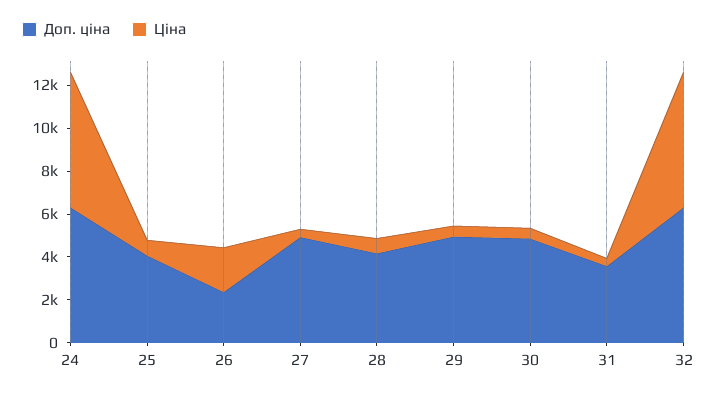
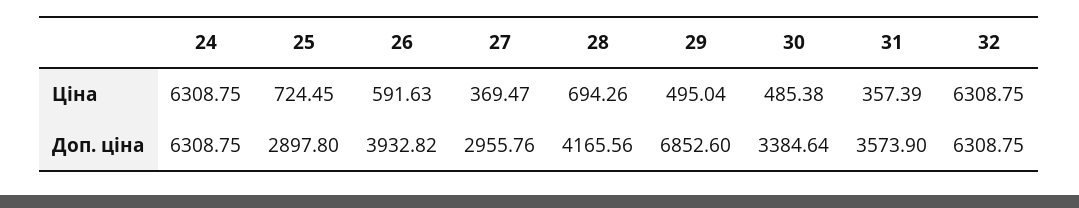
Доп. ціна, 25: 4000 -> 2897.8
Доп. ціна, 26: 2500 -> 3932.82
Ціна, 26: 2000 -> 591.63
Доп. ціна, 27: 5000 -> 2955.76
Доп. ціна, 29: 5000 -> 6852.6
Доп. ціна, 30: 5000 -> 3384.64

